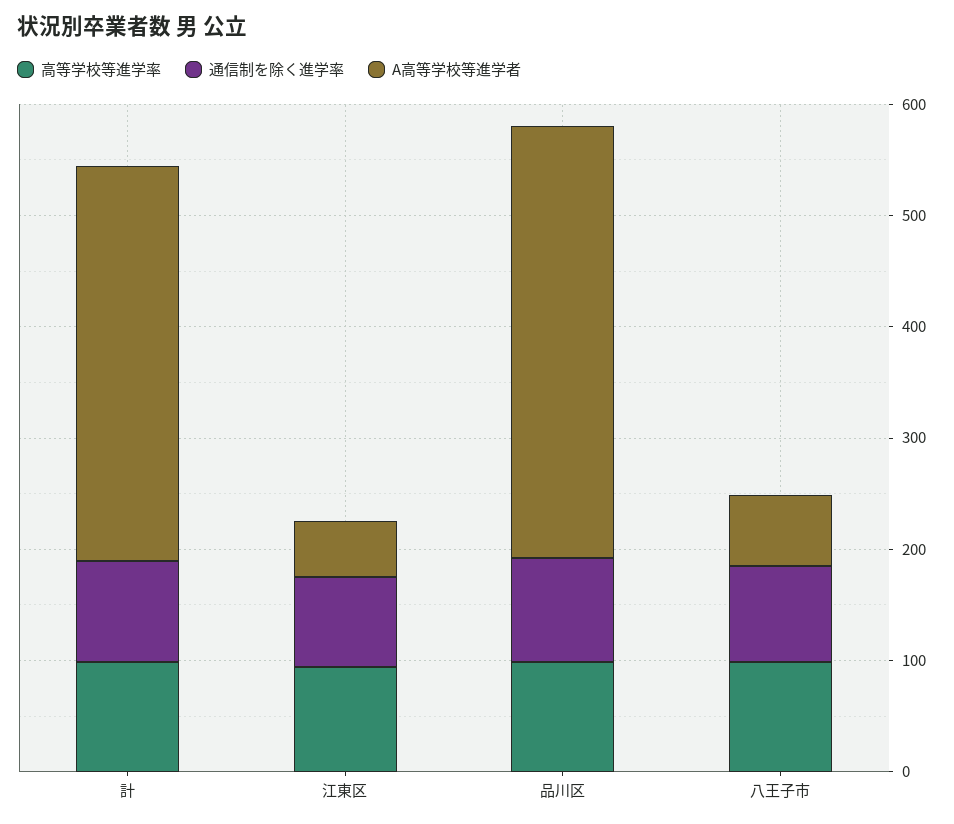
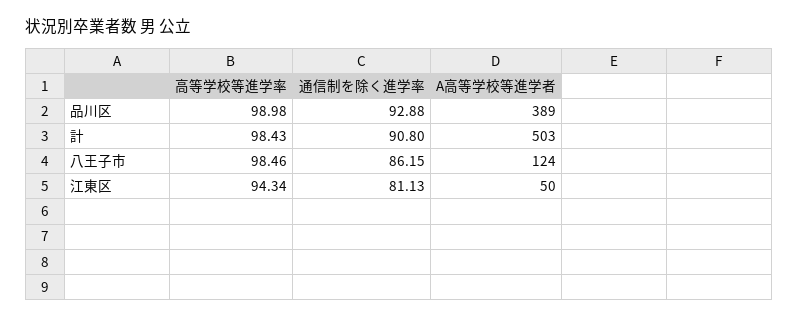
A高等学校等進学者, 計: 360 -> 503
A高等学校等進学者, 八王子市: 60 -> 124

